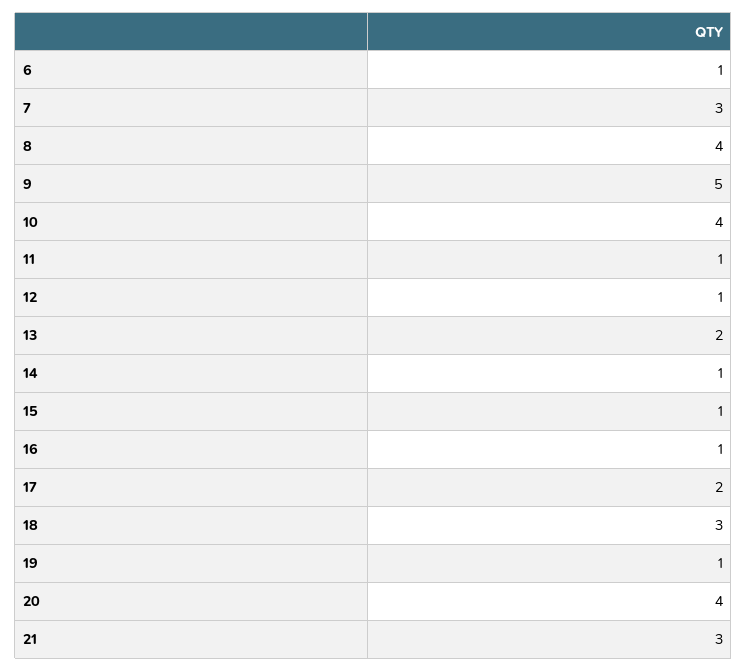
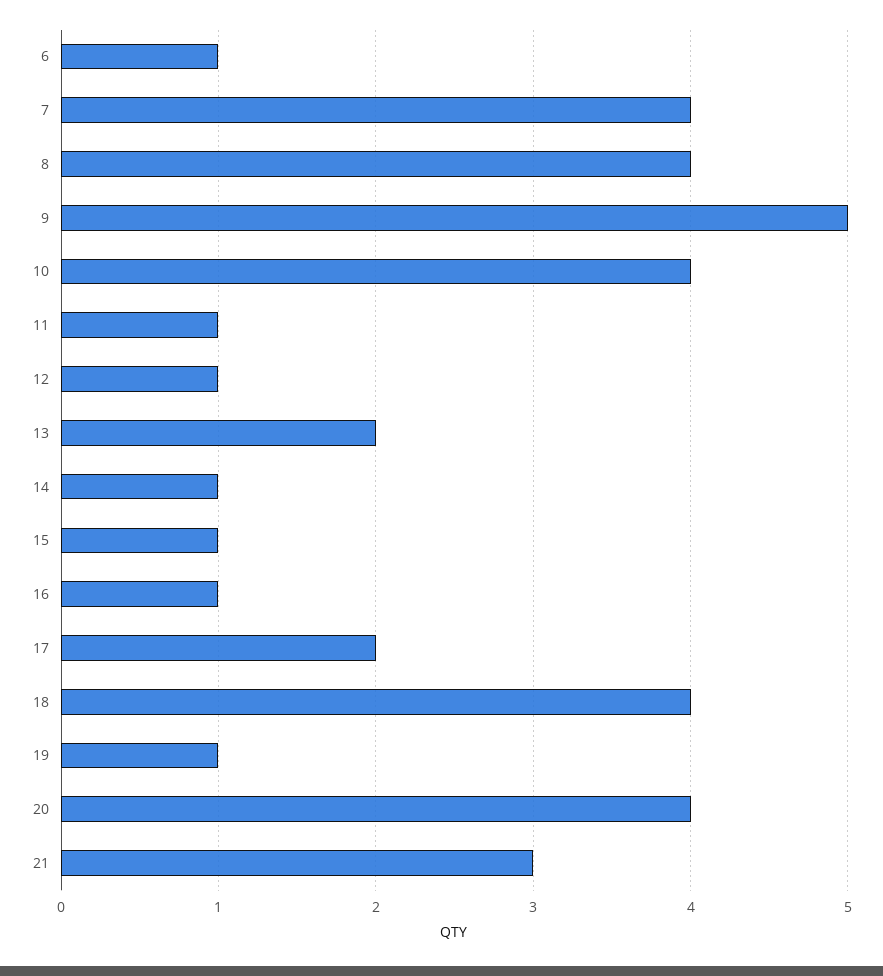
7: 3 -> 4
18: 3 -> 4

